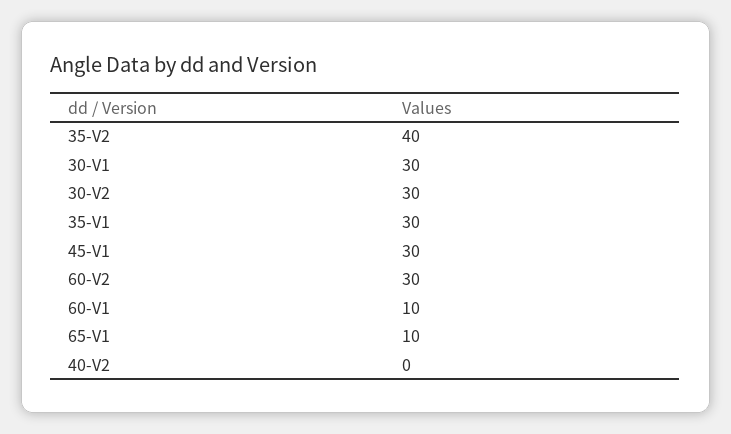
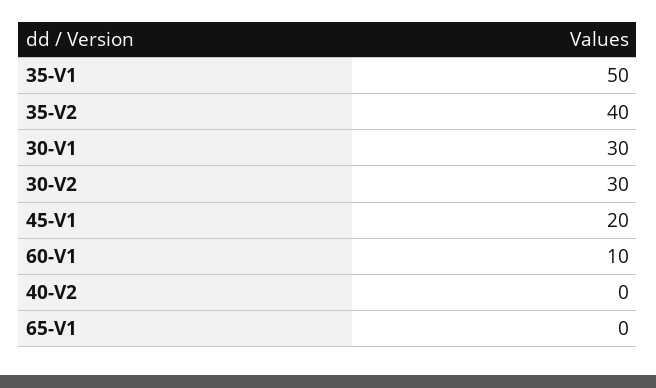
35-V1: 30 -> 50
45-V1: 30 -> 20
60-V2: 30 -> none
65-V1: 10 -> 0

